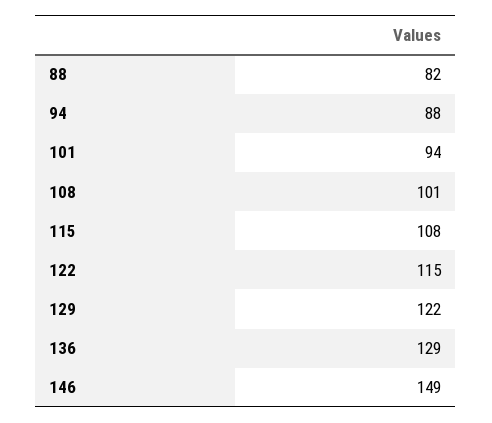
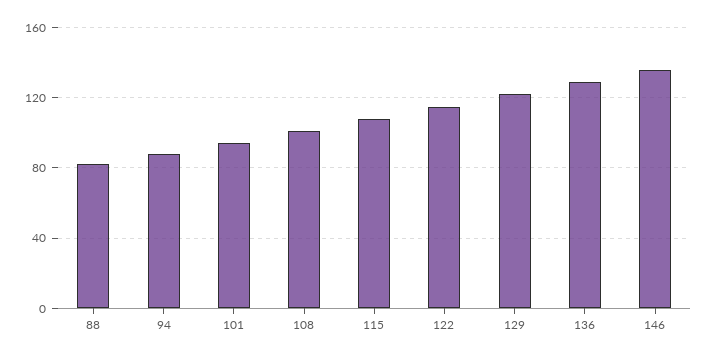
146: 149 -> 135

